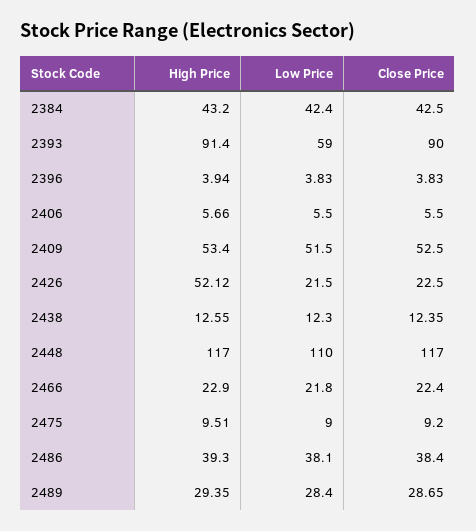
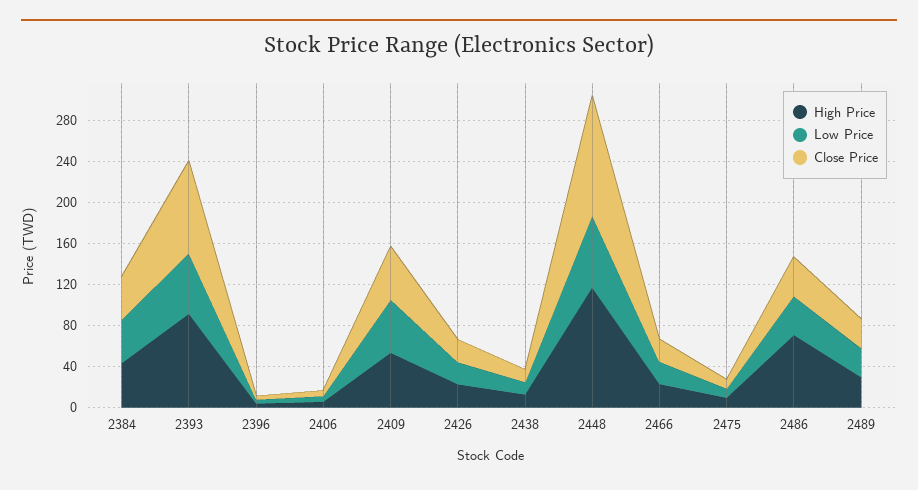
High Price, 2426: 52.12 -> 20
Low Price, 2448: 110 -> 70
High Price, 2486: 39.3 -> 70

